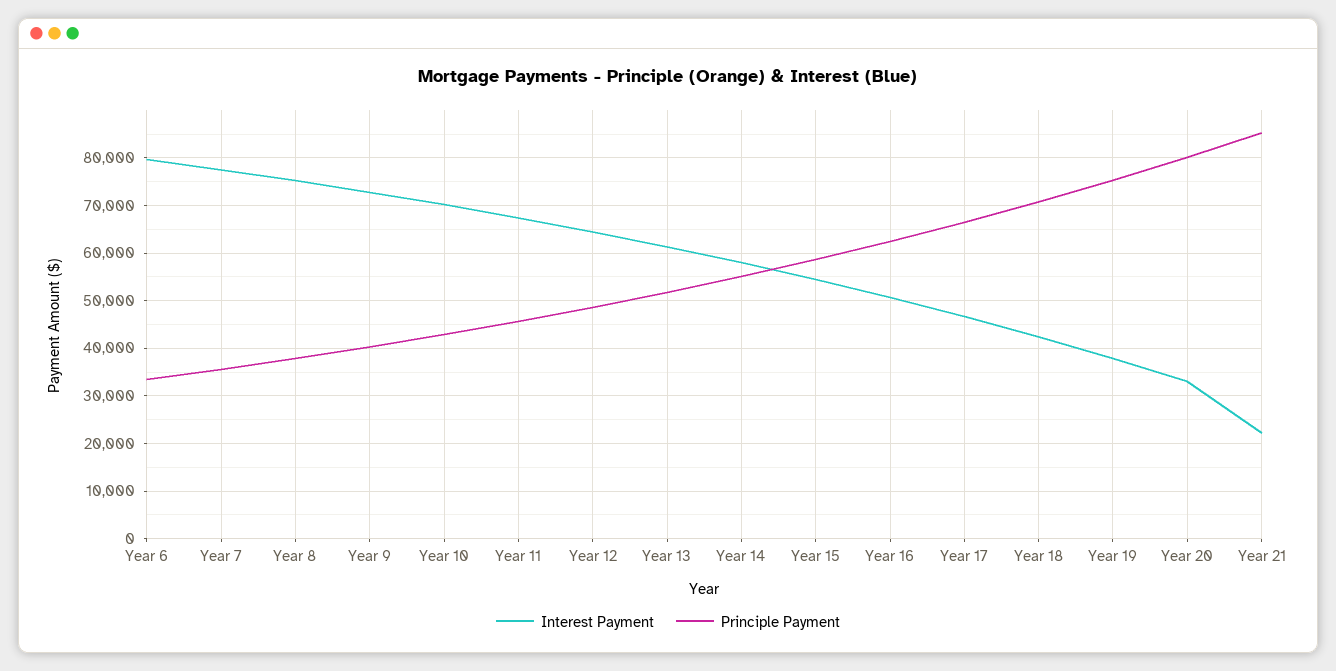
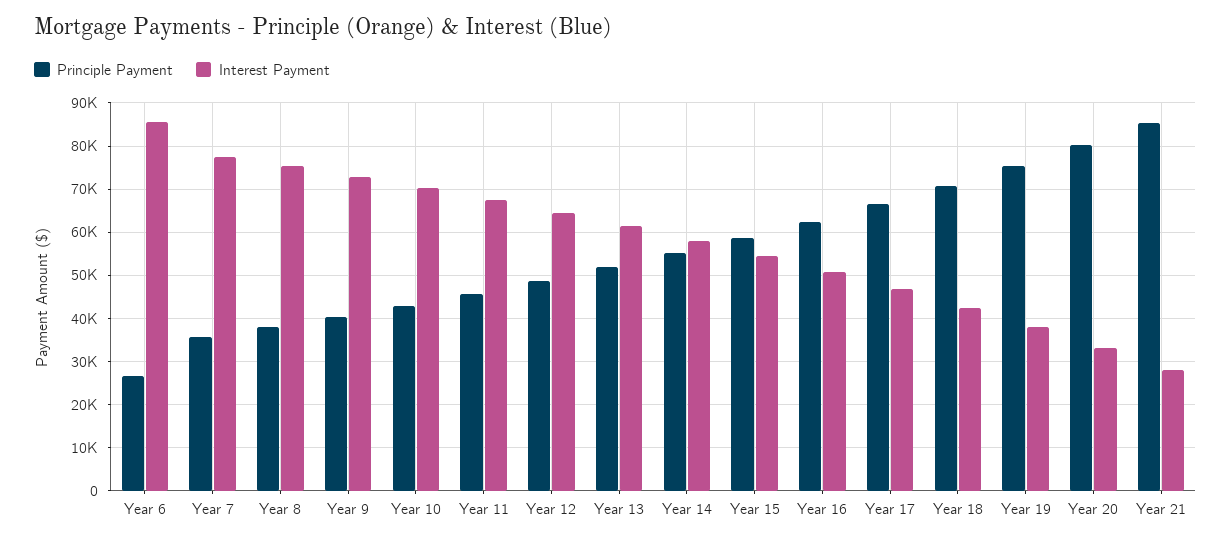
Interest Payment, Year 6: 80000 -> 86000
Principle Payment, Year 6: 34000 -> 26000
Interest Payment, Year 21: 22000 -> 28000

